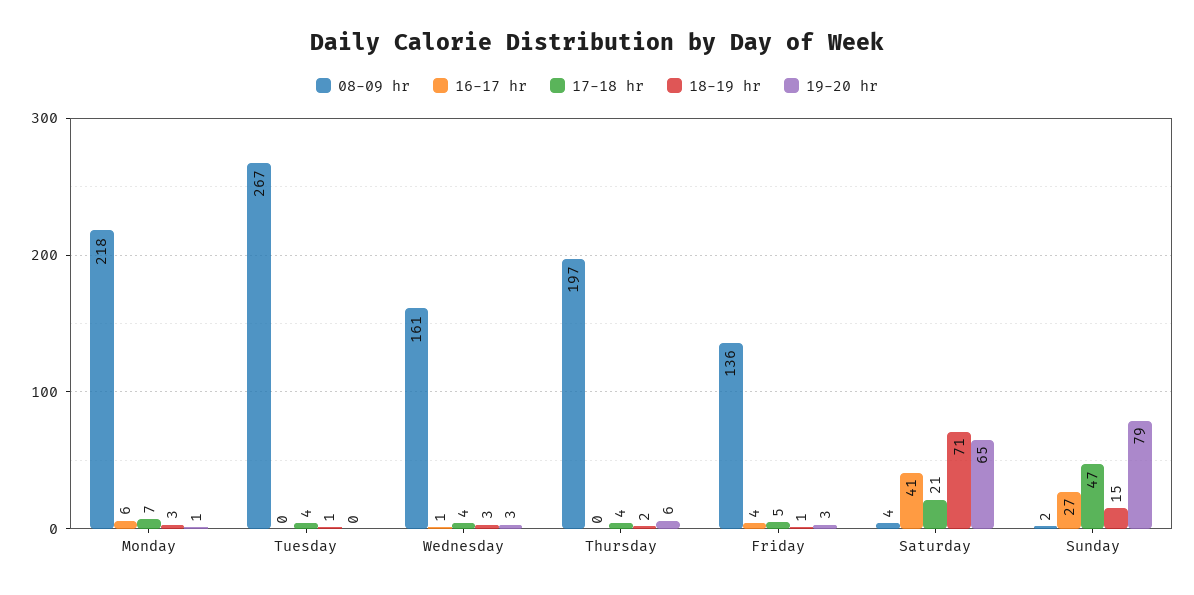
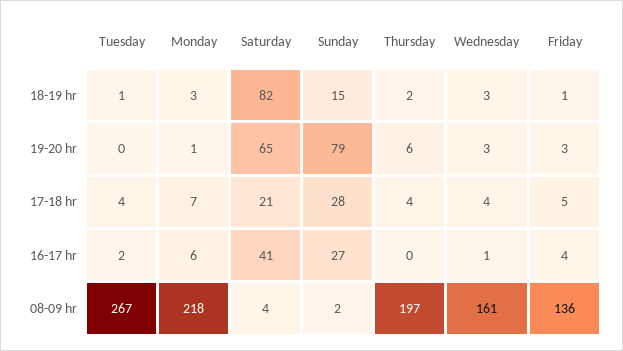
16-17 hr, Tuesday: 0 -> 2
18-19 hr, Saturday: 71 -> 82
17-18 hr, Sunday: 47 -> 28

